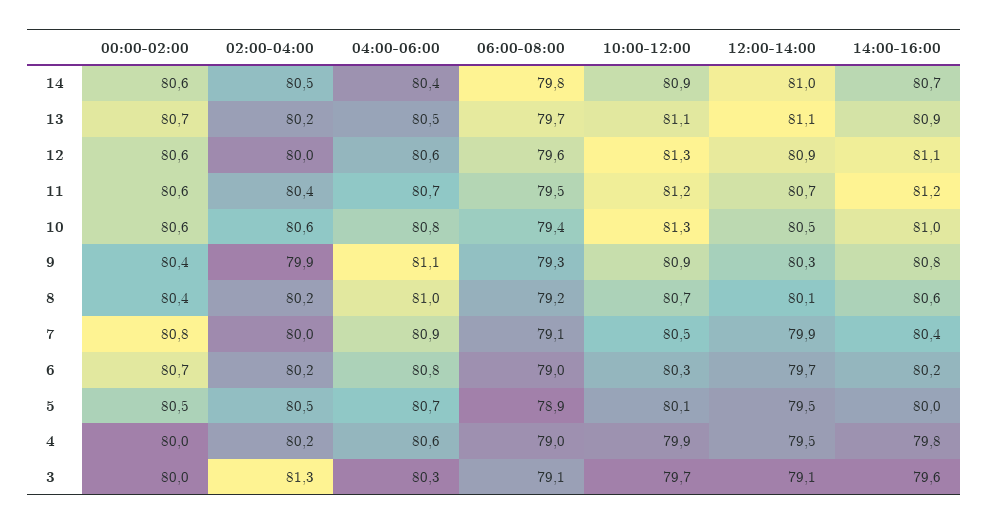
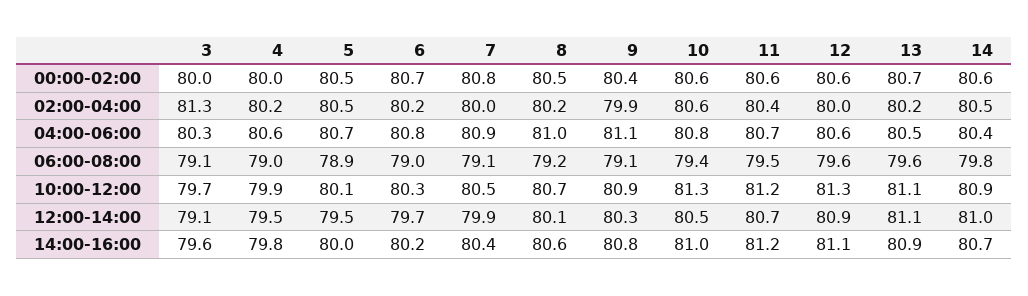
06:00-08:00, 13: 79.7 -> 79.6
06:00-08:00, 9: 79.3 -> 79.1
00:00-02:00, 8: 80.4 -> 80.5

